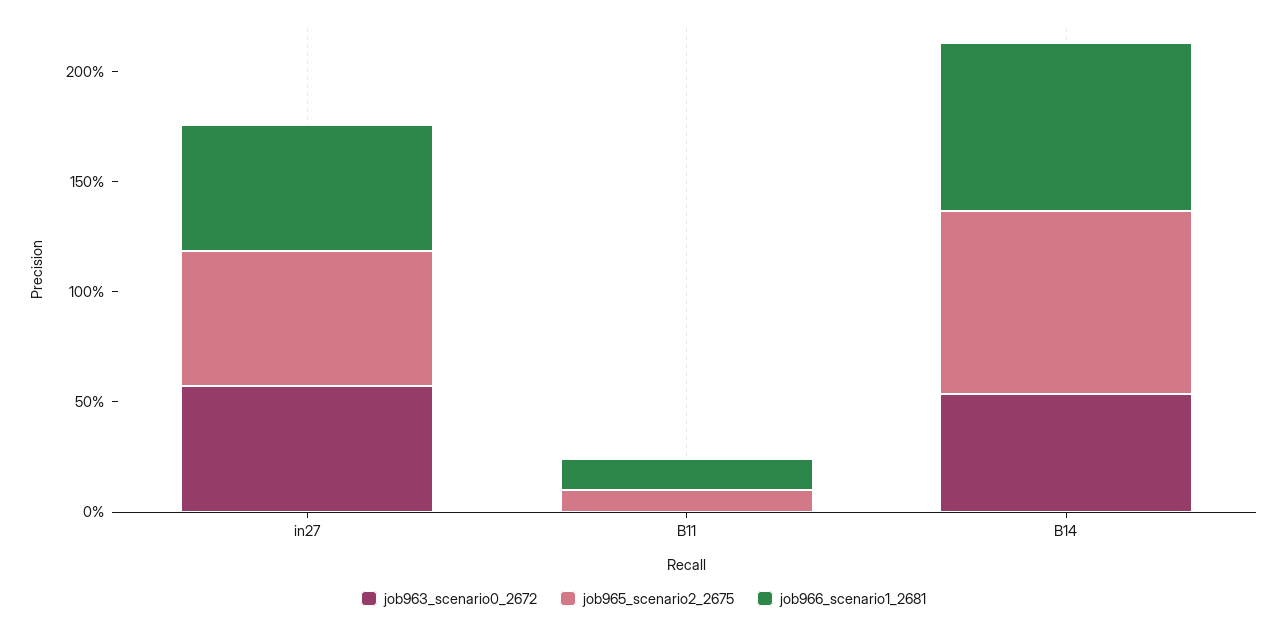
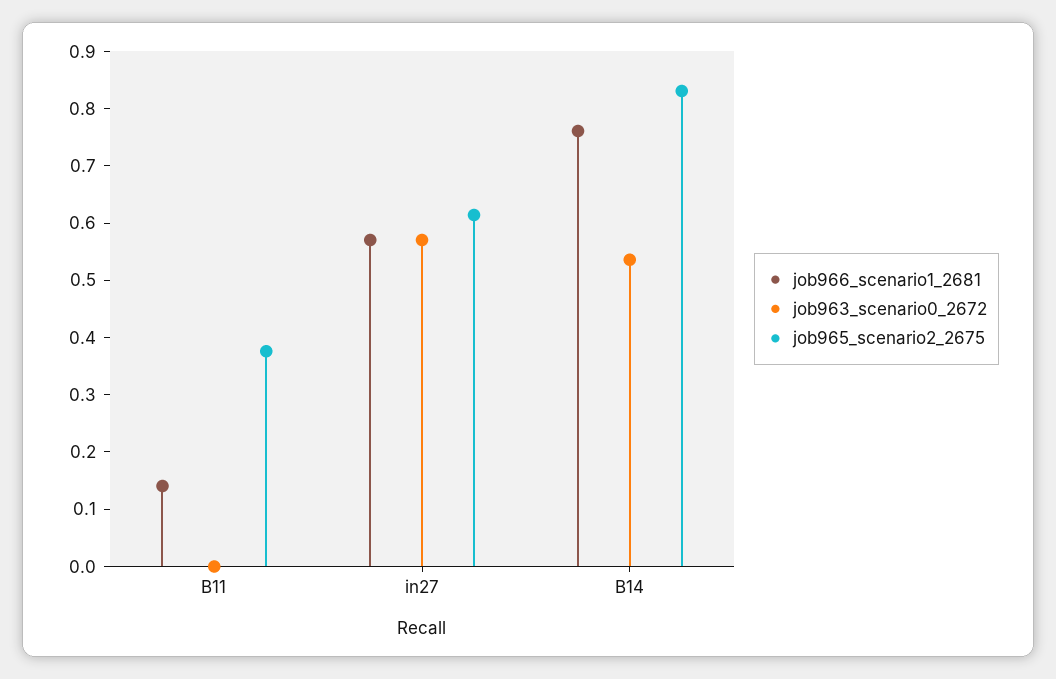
job965_scenario2_2675, B11: 0.1 -> 0.38

